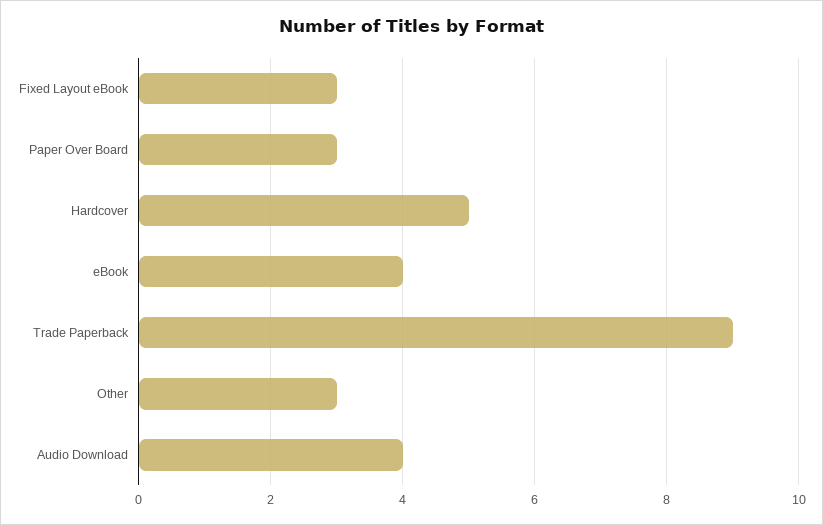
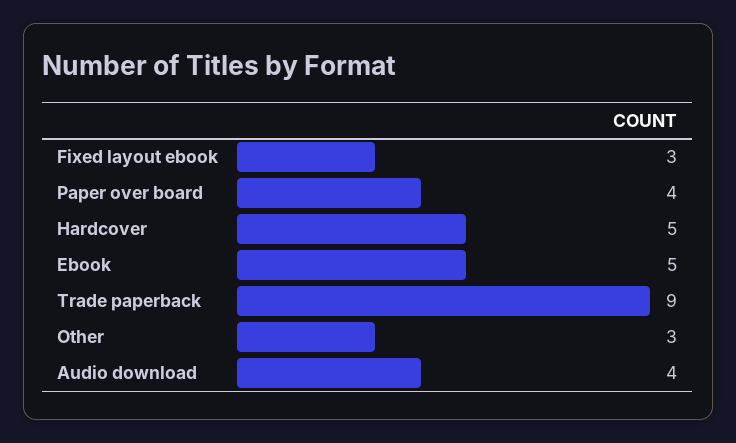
Paper Over Board: 3 -> 4
eBook: 4 -> 5

